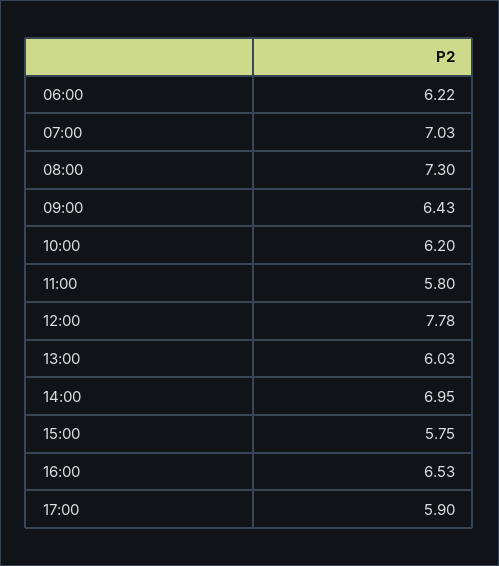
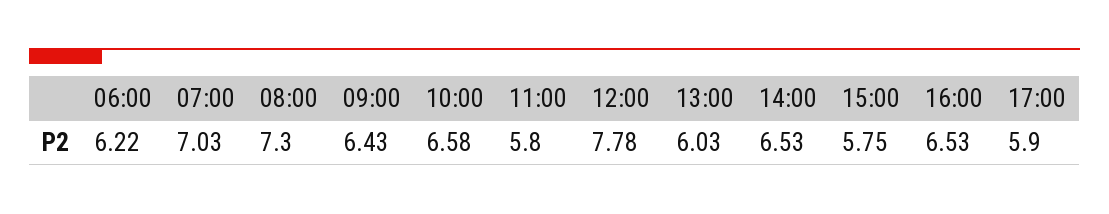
10:00: 6.2 -> 6.58
14:00: 6.95 -> 6.53

